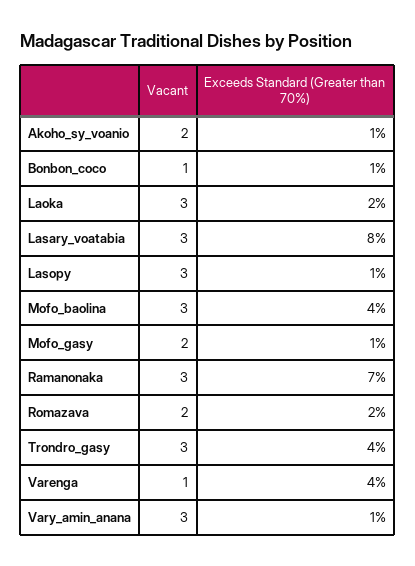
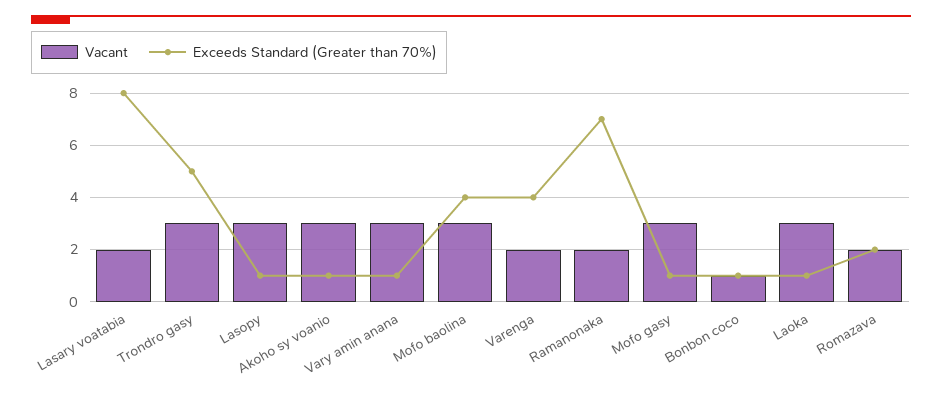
Vacant, Akoho_sy_voanio: 2 -> 3
Exceeds Standard (Greater than 70%), Laoka: 2 -> 1
Vacant, Lasary_voatabia: 3 -> 2
Vacant, Mofo_gasy: 2 -> 3
Vacant, Ramanonaka: 3 -> 2
Exceeds Standard (Greater than 70%), Trondro_gasy: 4 -> 5
Vacant, Varenga: 1 -> 2

